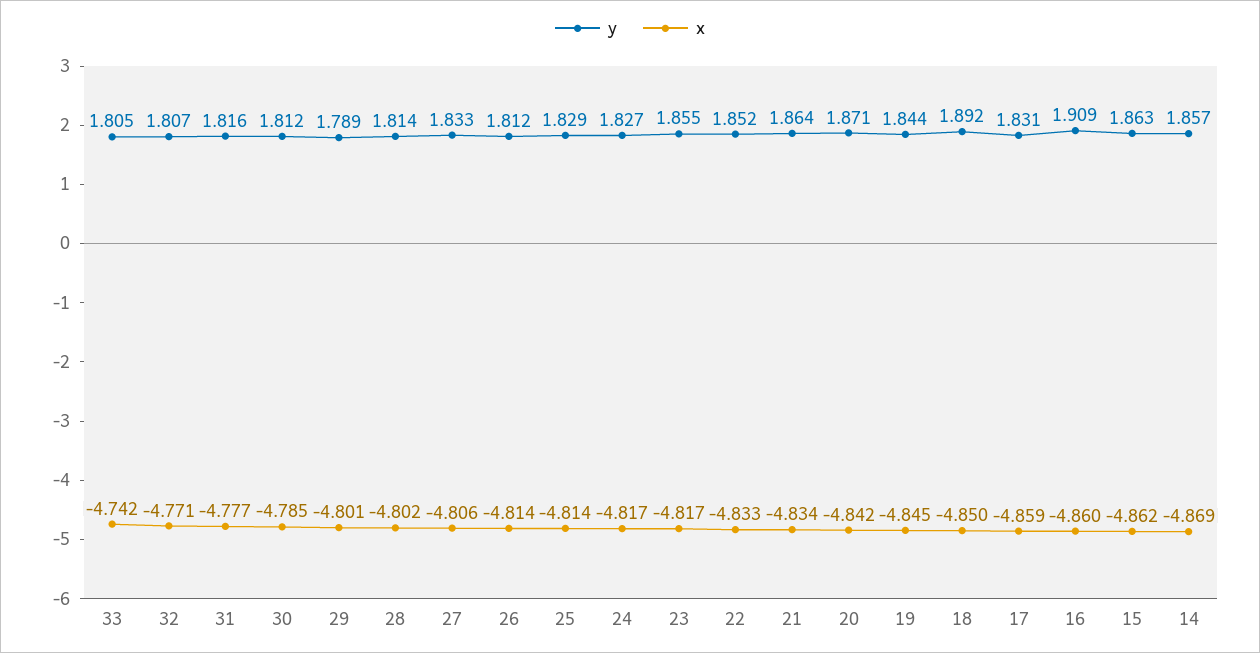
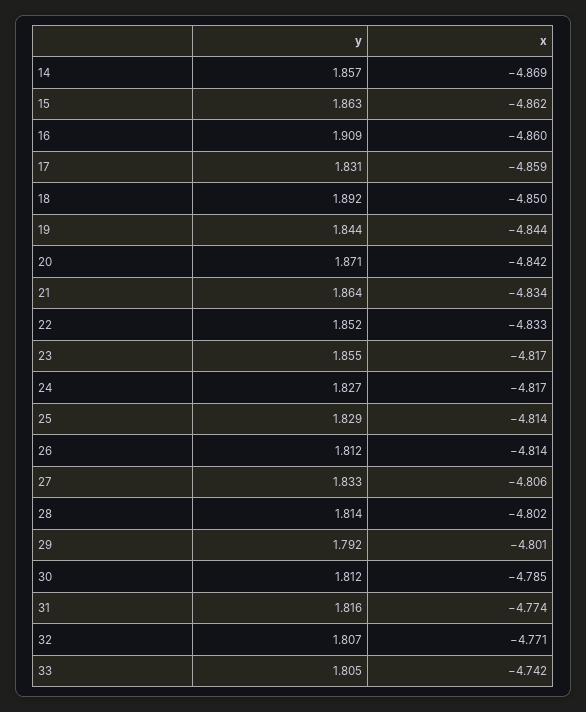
x, 31: -4.777 -> -4.774
y, 29: 1.789 -> 1.792
x, 19: -4.845 -> -4.844

